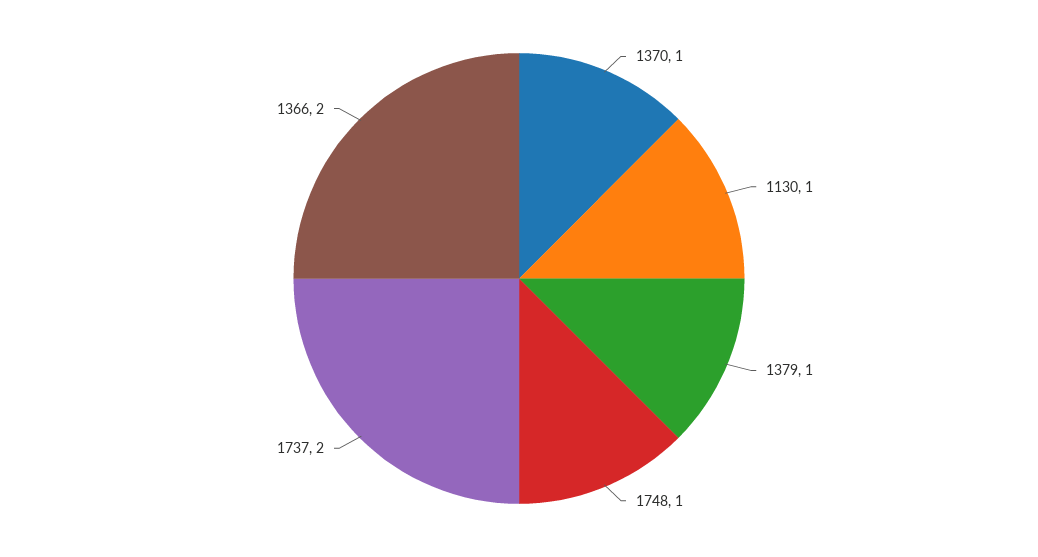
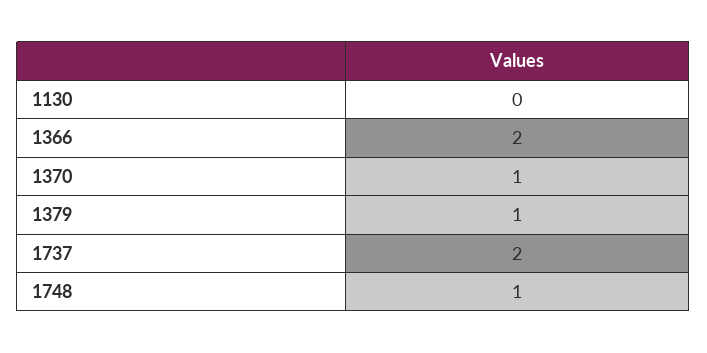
1130: 1 -> 0

